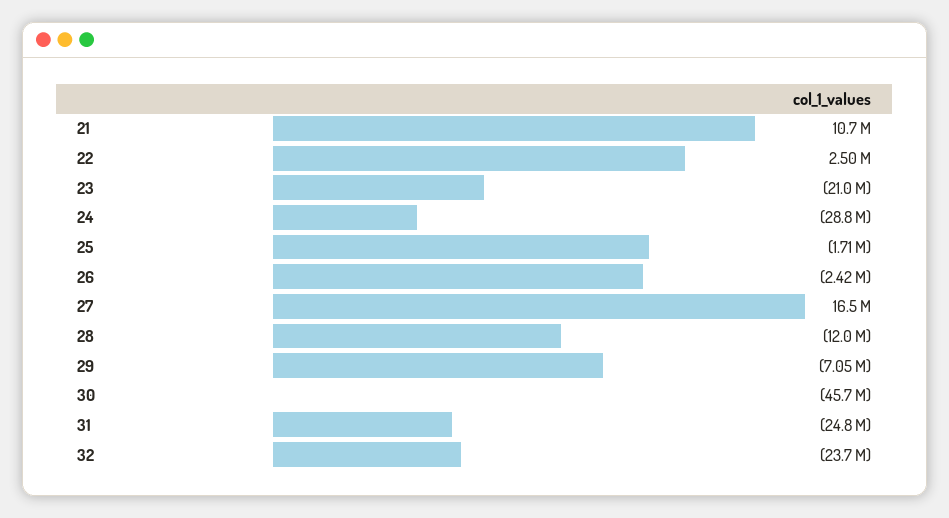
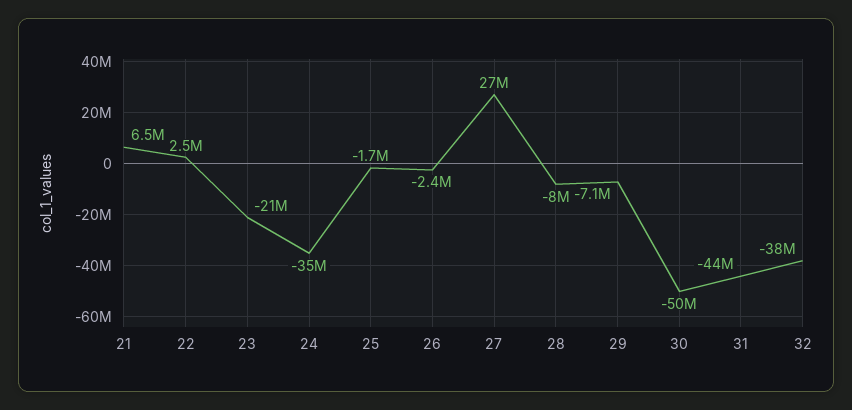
21: 10700000 -> 6500000
24: -28800000 -> -35000000
27: 16500000 -> 27000000
28: -12000000 -> -8000000
30: -45700000 -> -50000000
31: -24800000 -> -44000000
32: -23700000 -> -38000000

